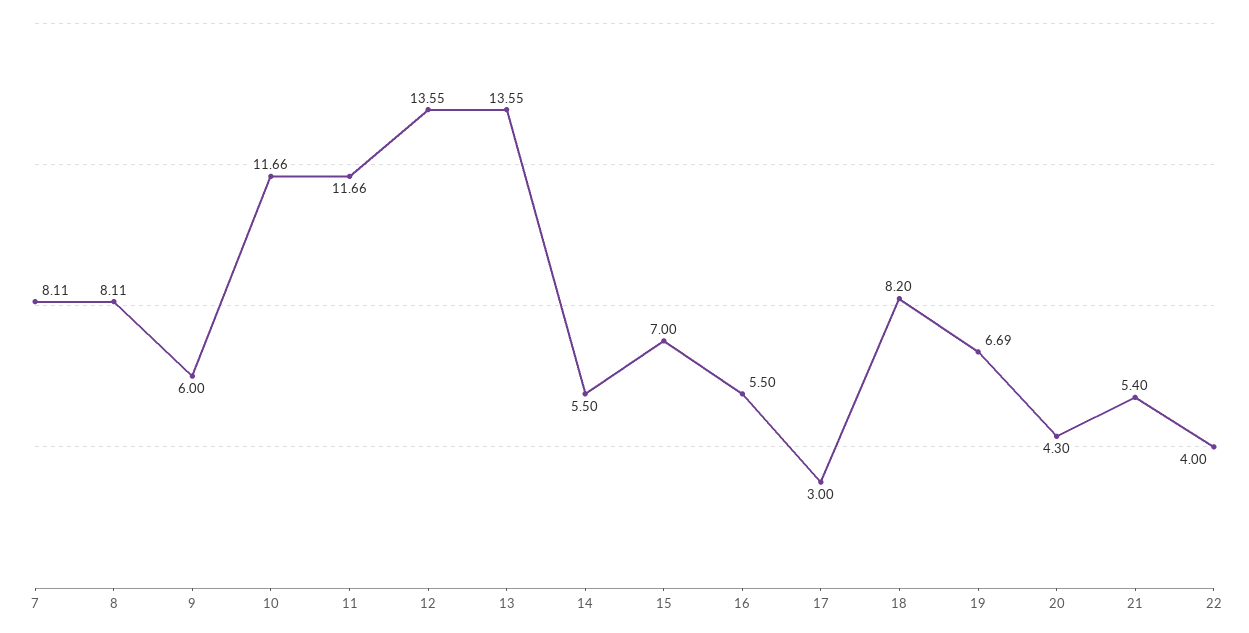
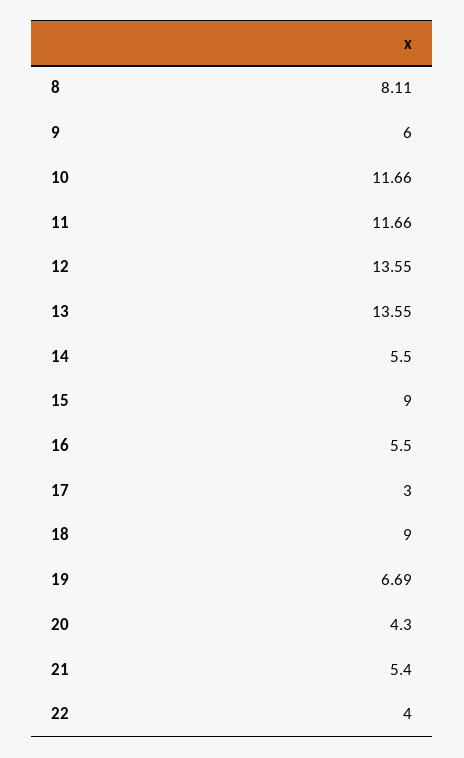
7: 8.11 -> none
15: 7 -> 9
18: 8.2 -> 9

